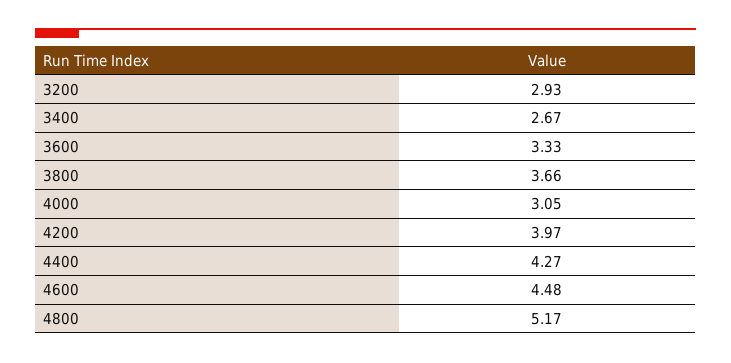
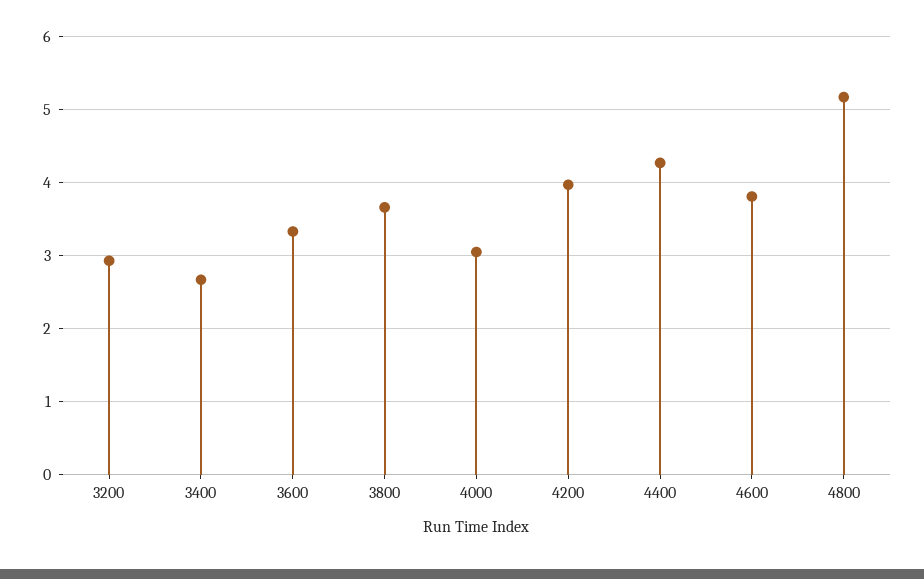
4600: 4.48 -> 3.8

